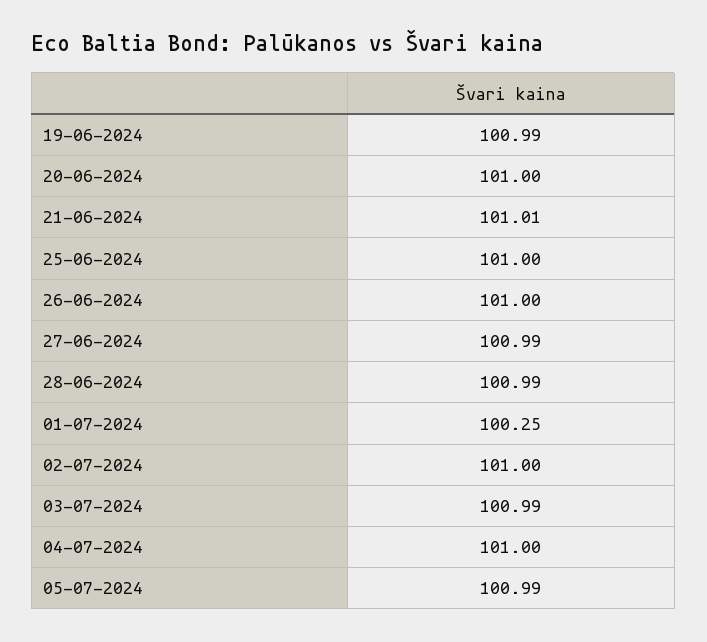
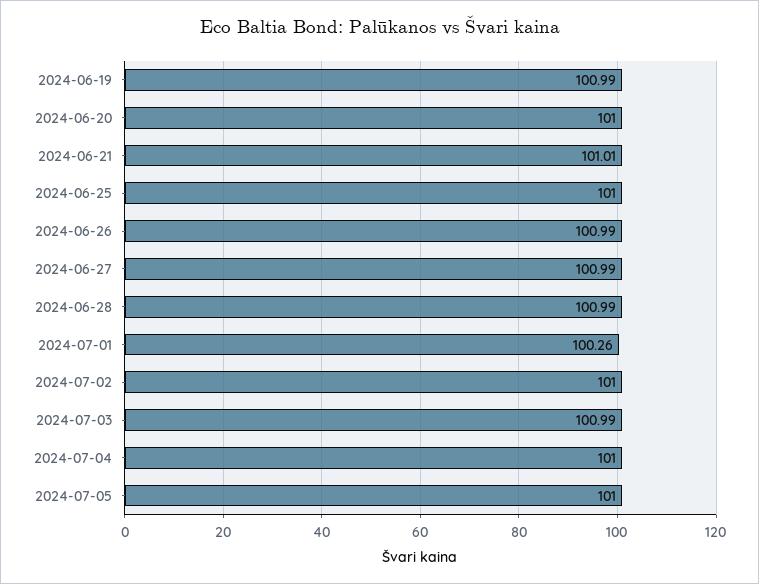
26-06-2024: 101 -> 100.99
01-07-2024: 100.25 -> 100.26
05-07-2024: 100.99 -> 101

